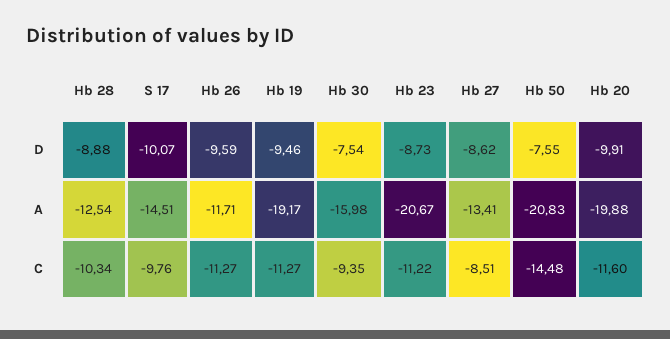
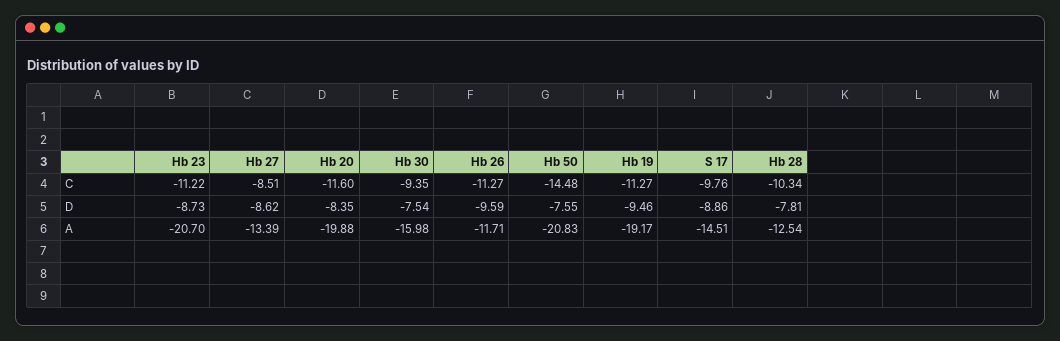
Hb 28, D: -8.88 -> -7.81
S 17, D: -10.07 -> -8.86
Hb 20, D: -9.91 -> -8.35
Hb 23, A: -20.67 -> -20.7
Hb 27, A: -13.41 -> -13.39

